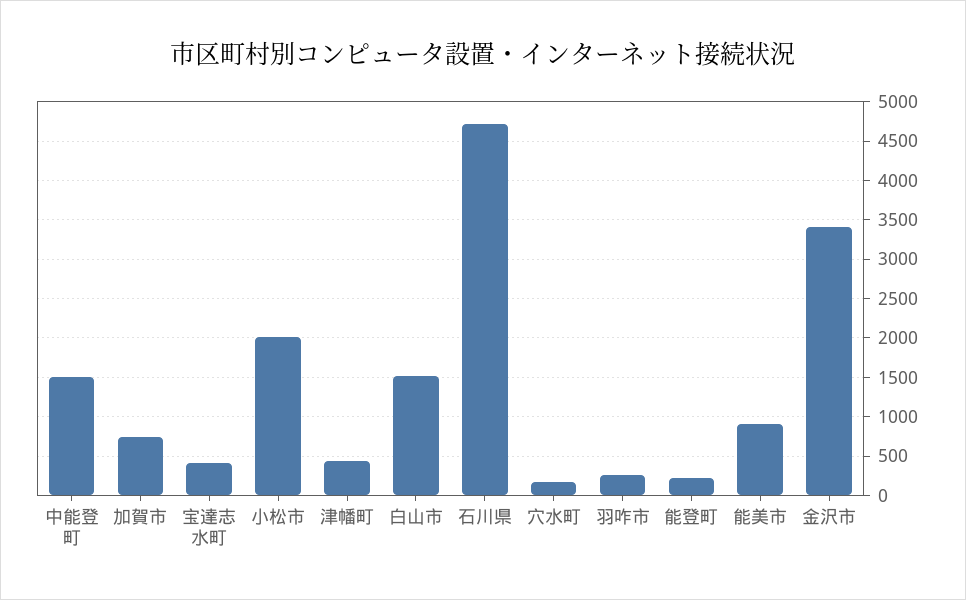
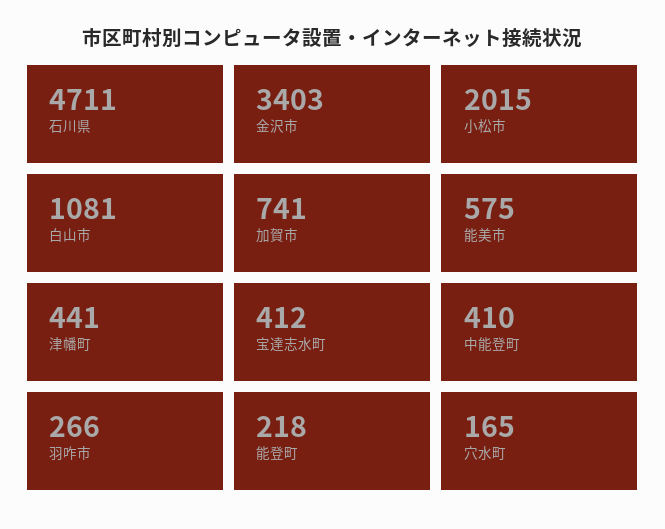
中能登町: 1500 -> 410
白山市: 1500 -> 1081
能美市: 900 -> 575

